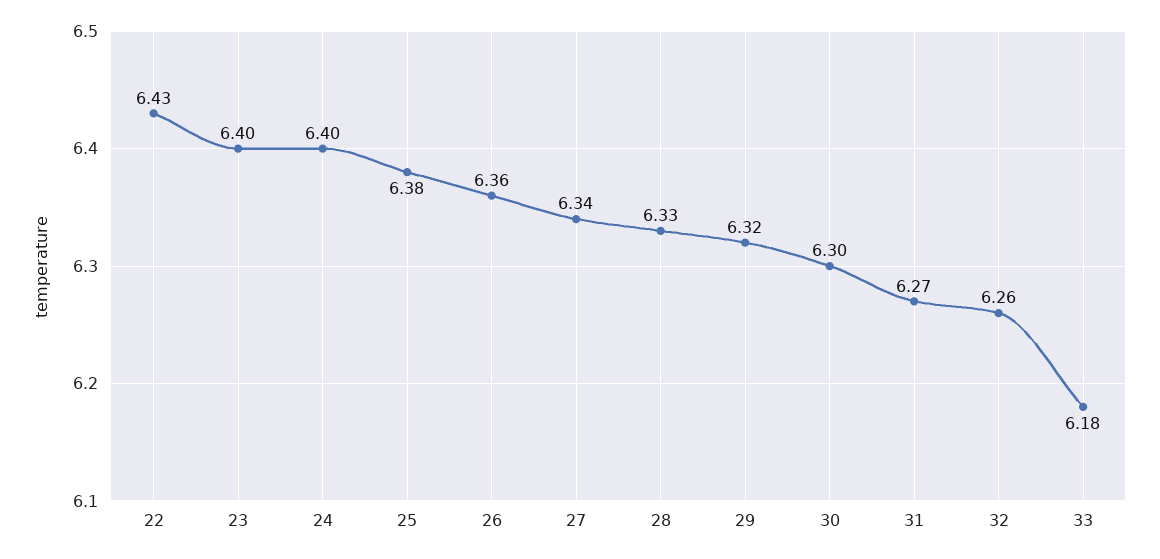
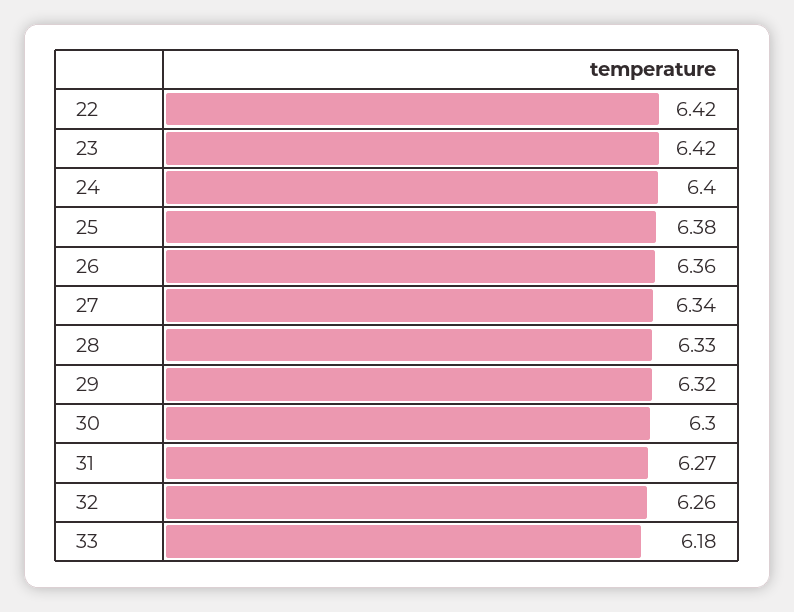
22: 6.43 -> 6.42
23: 6.4 -> 6.42

